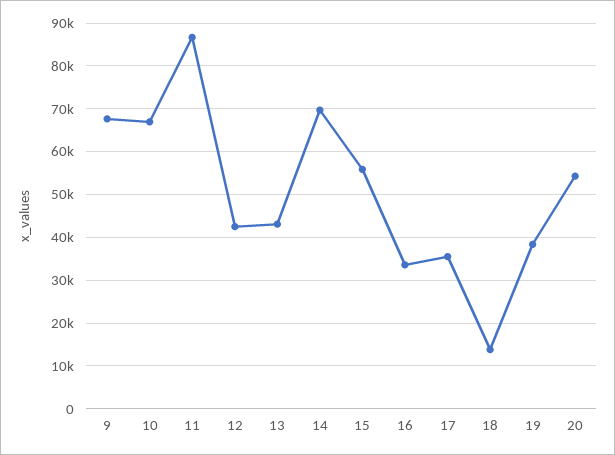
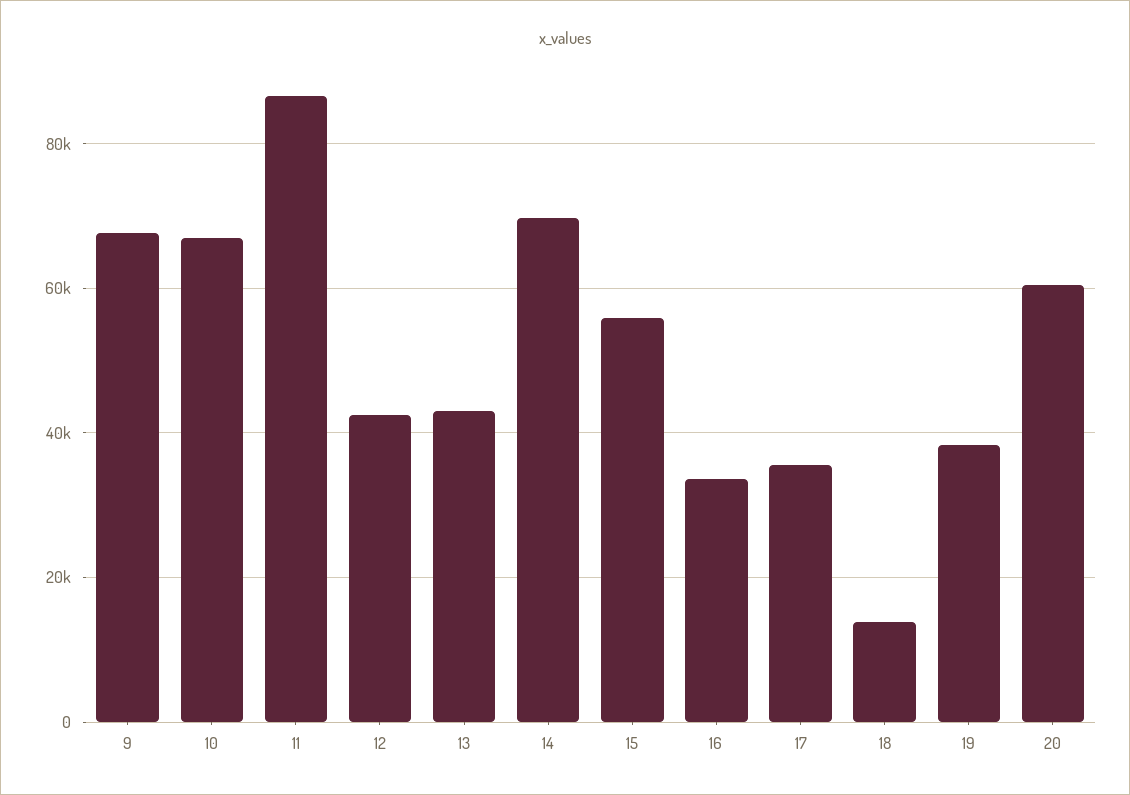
20: 54000 -> 60000

